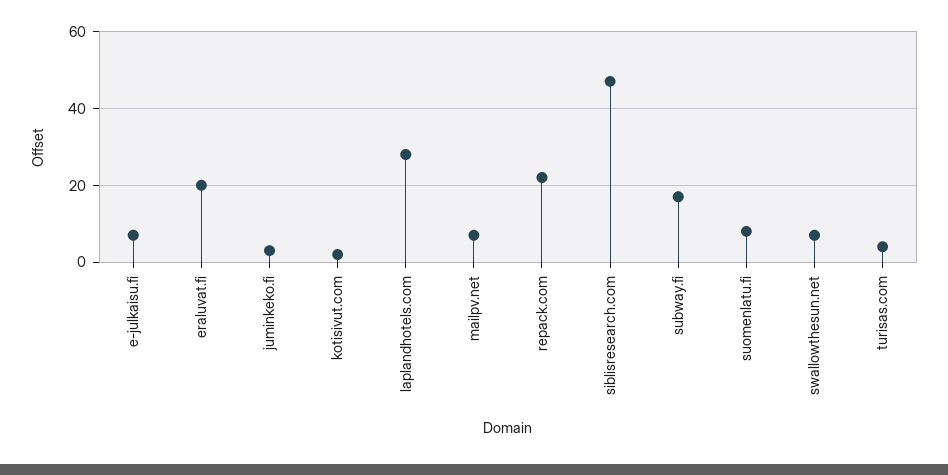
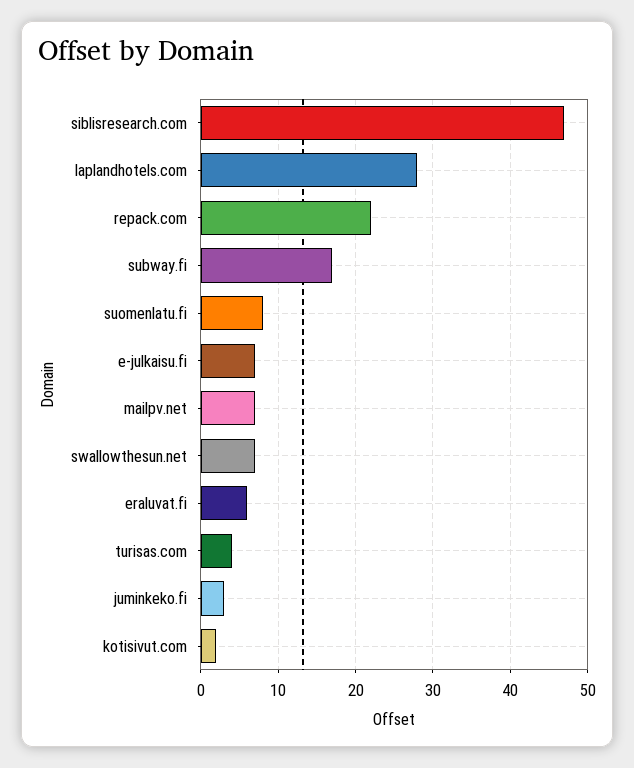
eraluvat.fi: 20 -> 6

